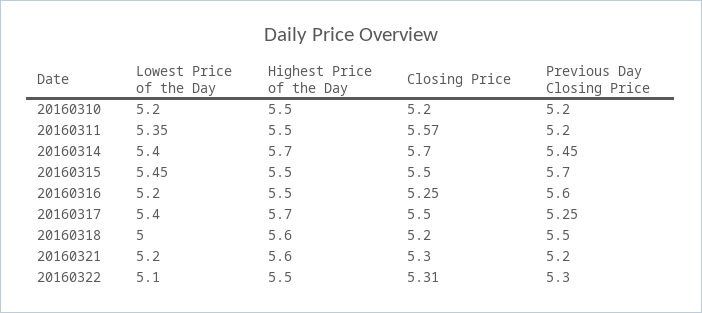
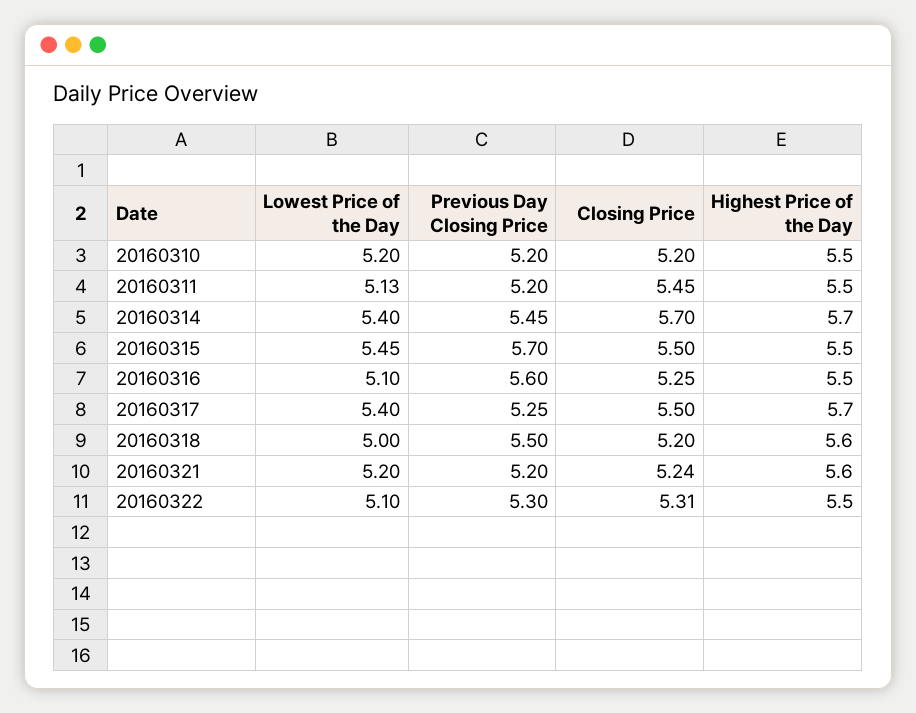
Lowest Price of the Day, 20160311: 5.35 -> 5.13
Closing Price, 20160311: 5.57 -> 5.45
Lowest Price of the Day, 20160316: 5.2 -> 5.1
Closing Price, 20160321: 5.3 -> 5.24

